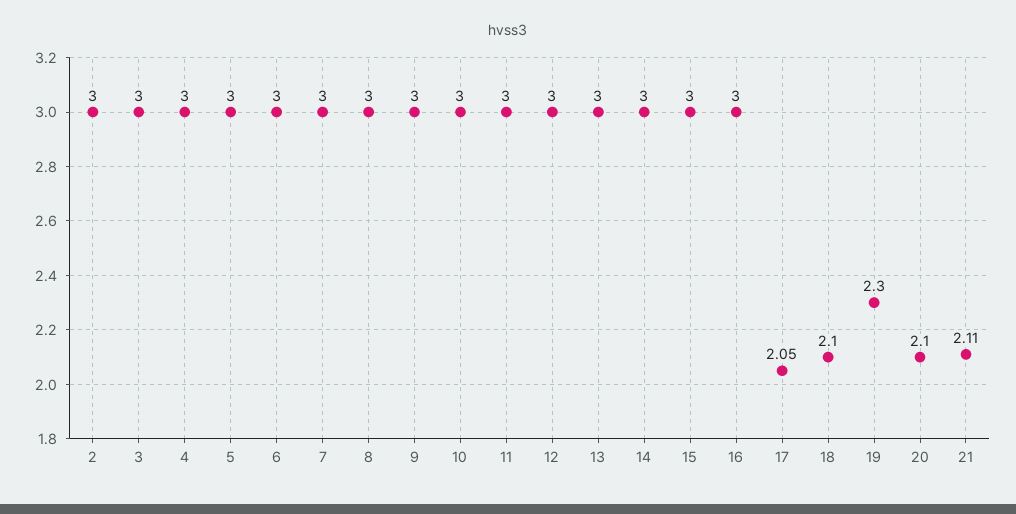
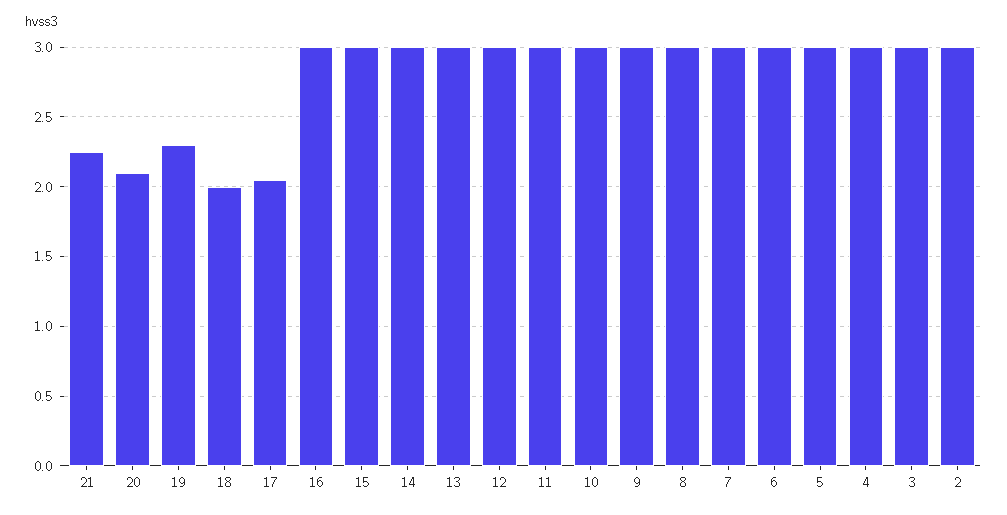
18: 2.1 -> 2
21: 2.11 -> 2.25

